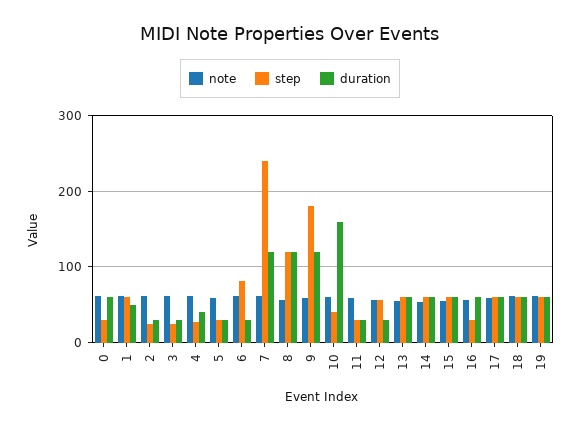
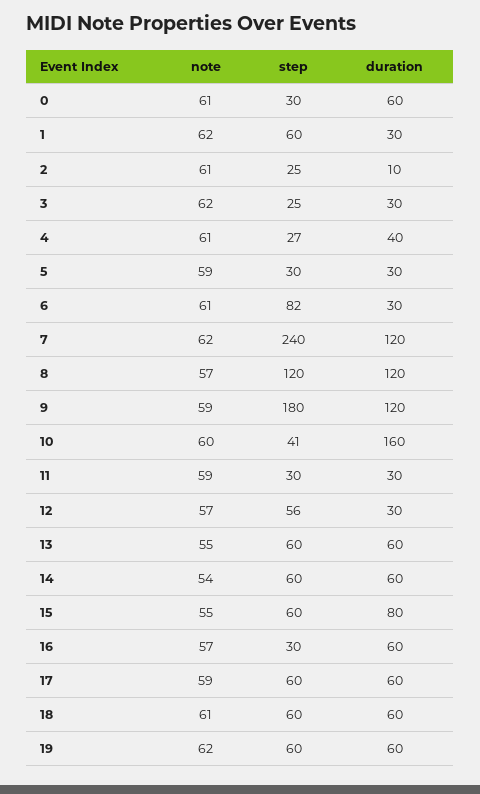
duration, 1: 50 -> 30
duration, 2: 30 -> 10
duration, 15: 60 -> 80

